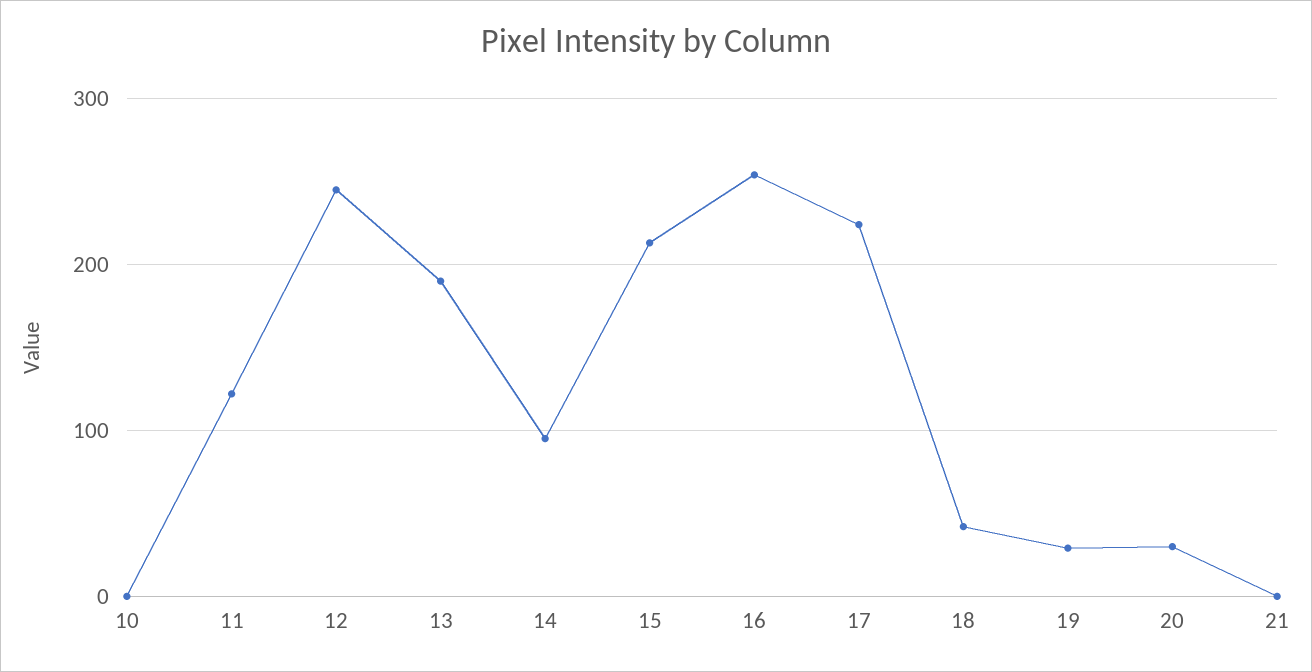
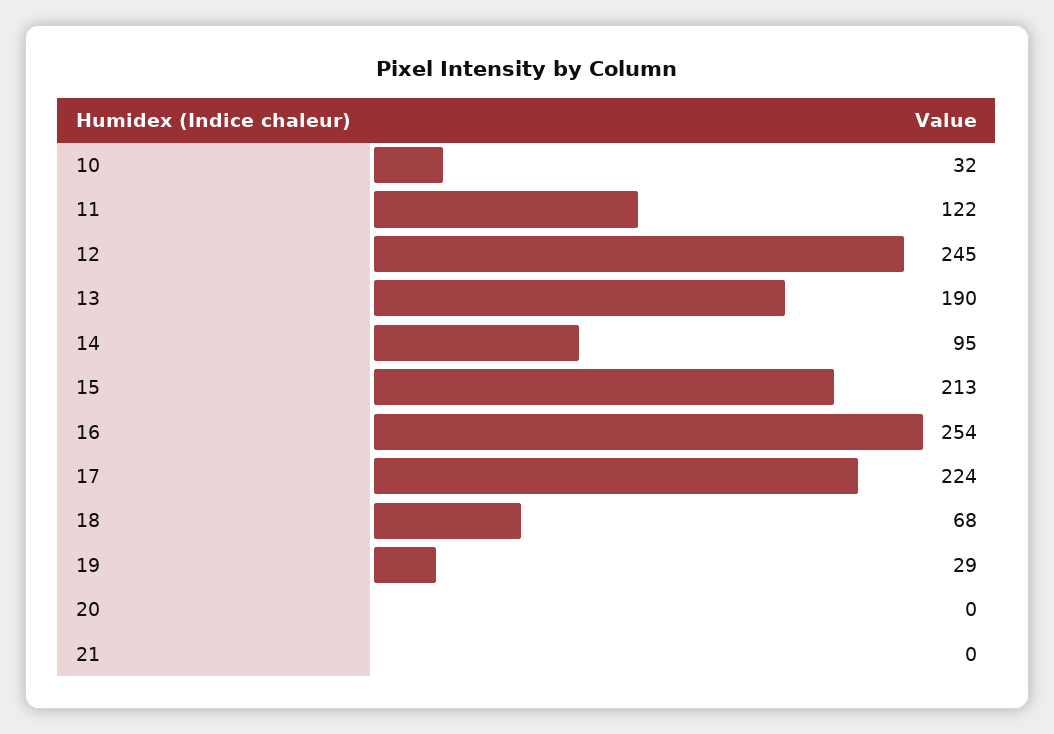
10: 0 -> 32
18: 40 -> 68
20: 30 -> 0

